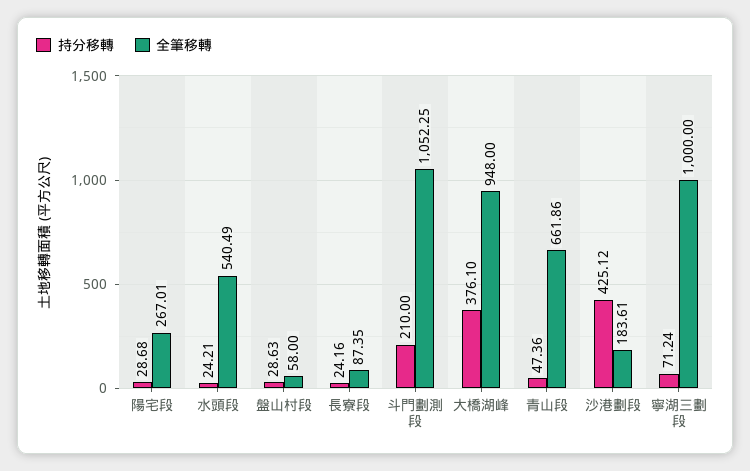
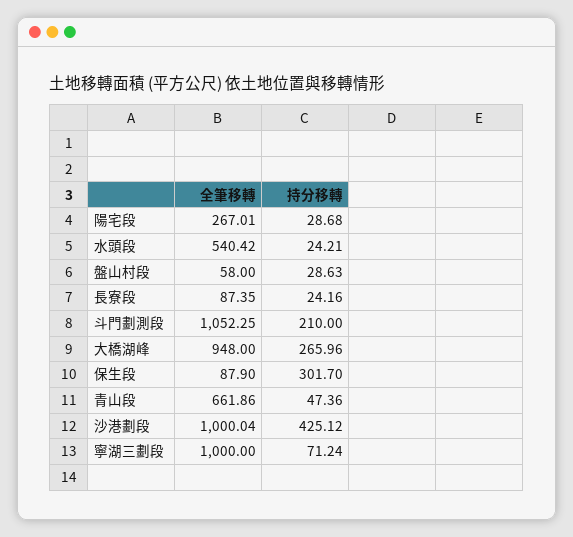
全筆移轉, 水頭段: 540.49 -> 540.42
持分移轉, 大橋湖峰: 376.1 -> 265.96
全筆移轉, 沙港劃段: 183.61 -> 1000.04
全筆移轉, 保生段: none -> 87.9
持分移轉, 保生段: none -> 301.7

